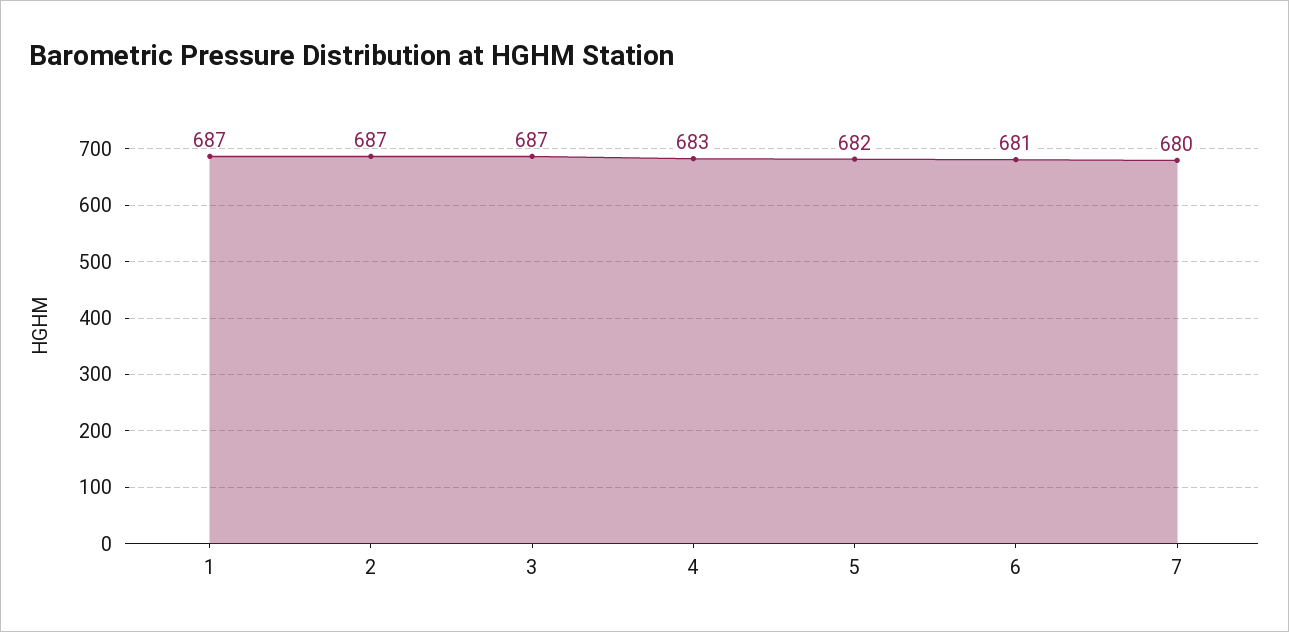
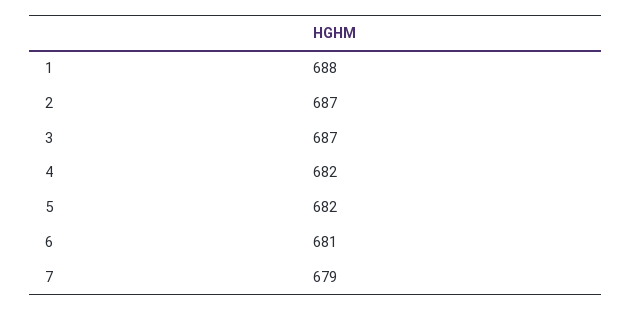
1: 687 -> 688
4: 683 -> 682
7: 680 -> 679

